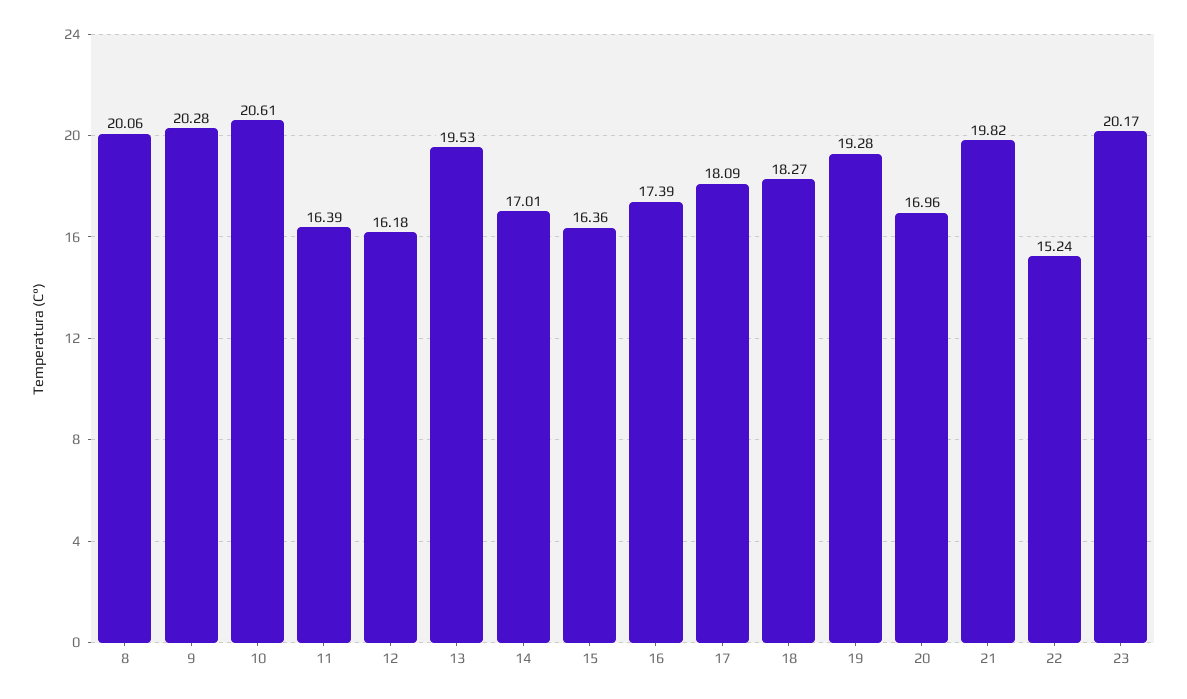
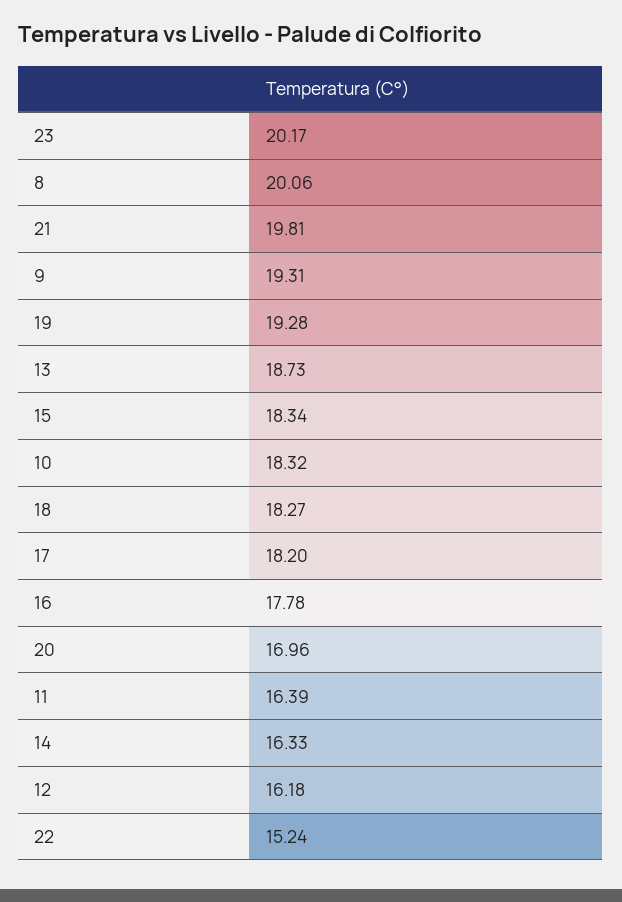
9: 20.28 -> 19.31
10: 20.61 -> 18.32
13: 19.53 -> 18.73
14: 17.01 -> 16.33
15: 16.36 -> 18.34
16: 17.39 -> 17.78
17: 18.09 -> 18.2
21: 19.82 -> 19.81

